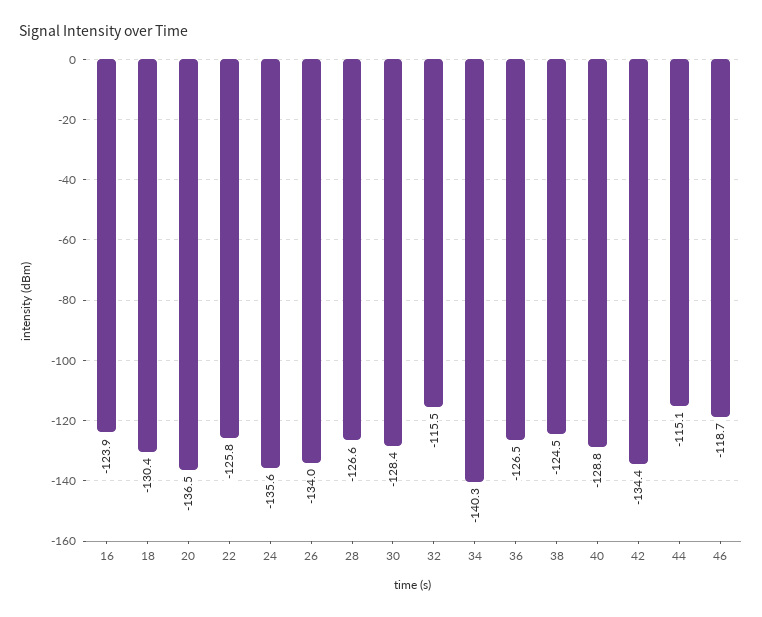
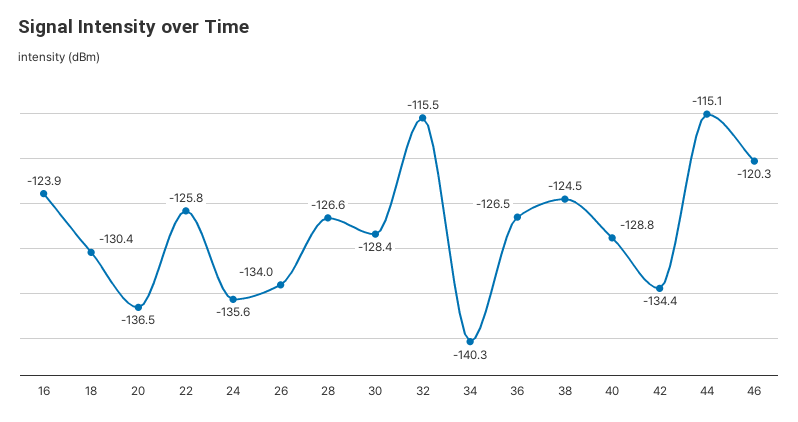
46: -118.7 -> -120.3

